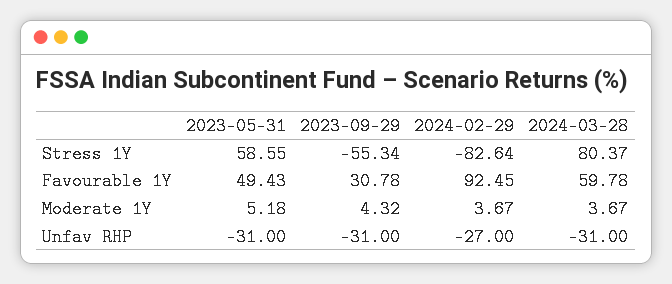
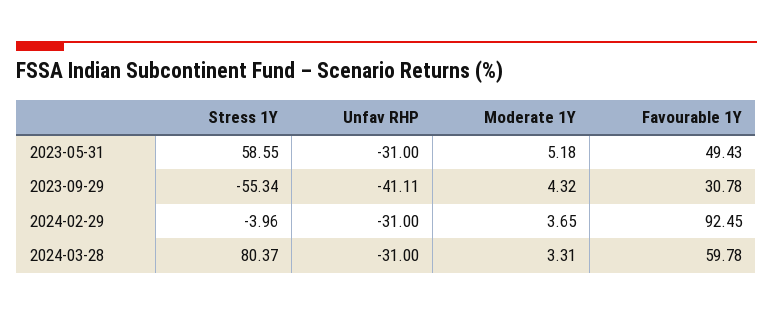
2024-02-29, Stress 1Y: -82.64 -> -3.96
2024-02-29, Moderate 1Y: 3.67 -> 3.65
2024-03-28, Moderate 1Y: 3.67 -> 3.31
2023-09-29, Unfav RHP: -31 -> -41.11
2024-02-29, Unfav RHP: -27 -> -31

